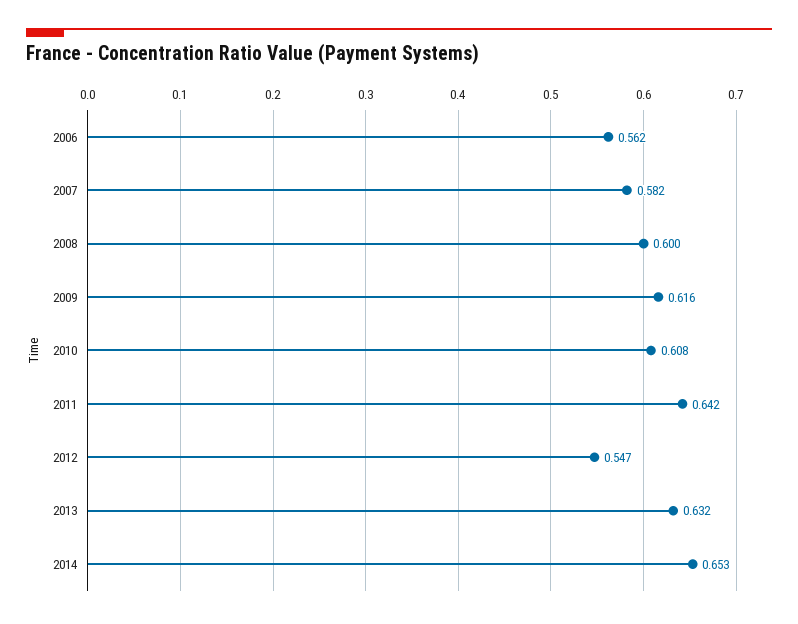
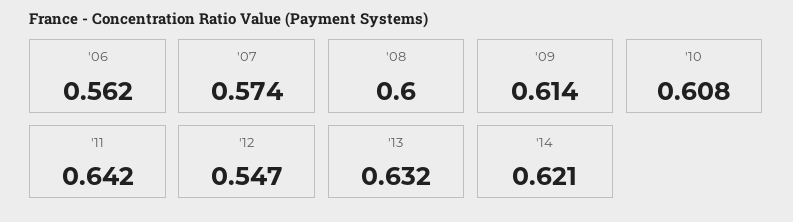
2007: 0.582 -> 0.574
2009: 0.616 -> 0.614
2014: 0.653 -> 0.621

